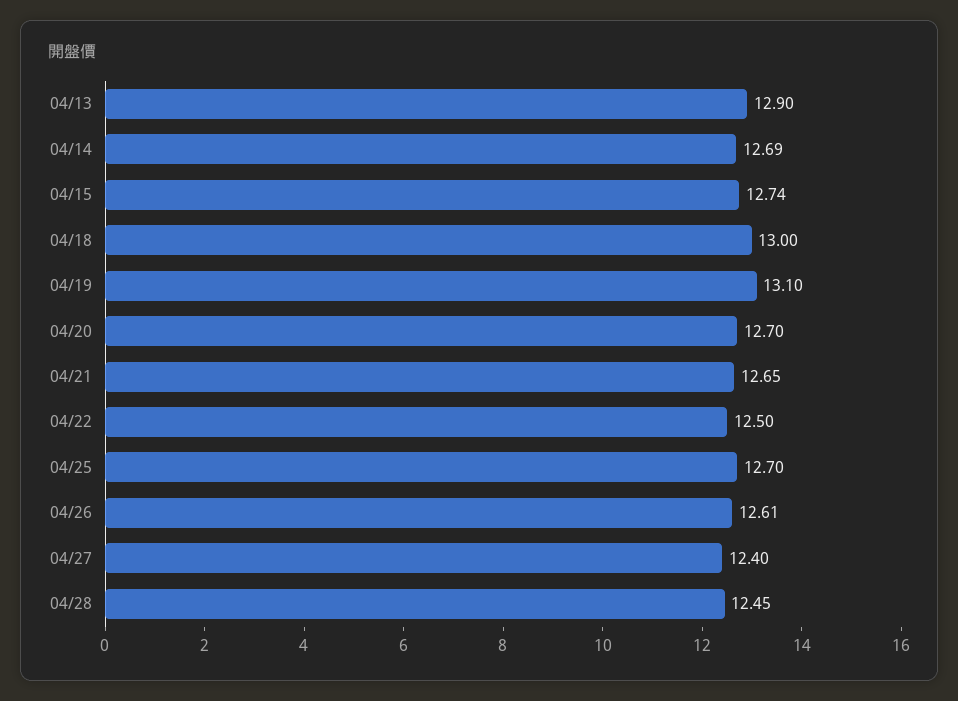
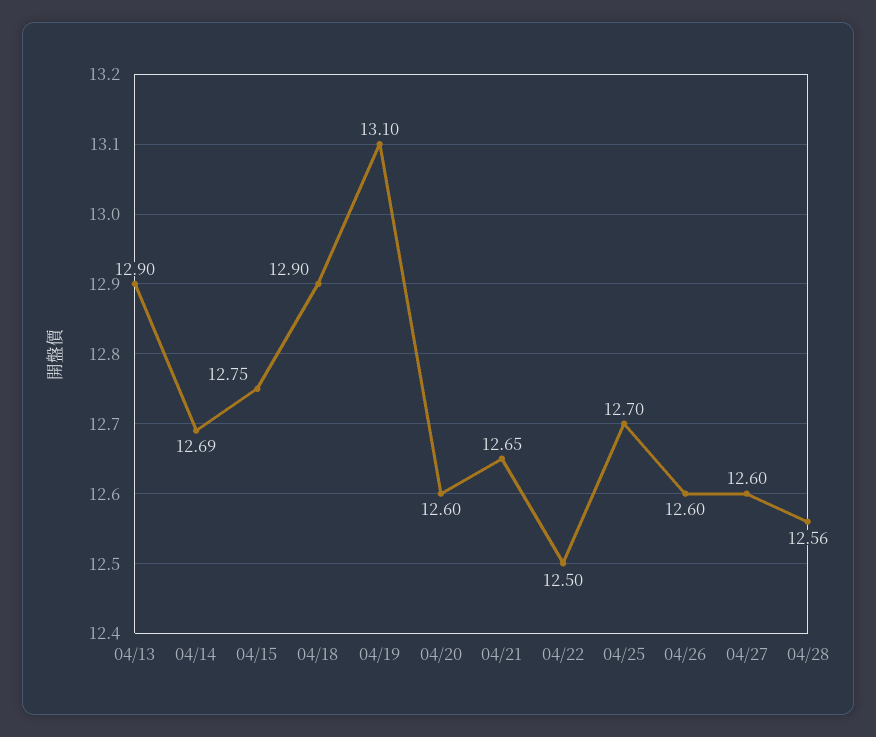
04/15: 12.74 -> 12.75
04/18: 13 -> 12.9
04/20: 12.7 -> 12.6
04/26: 12.61 -> 12.6
04/27: 12.4 -> 12.6
04/28: 12.45 -> 12.56

